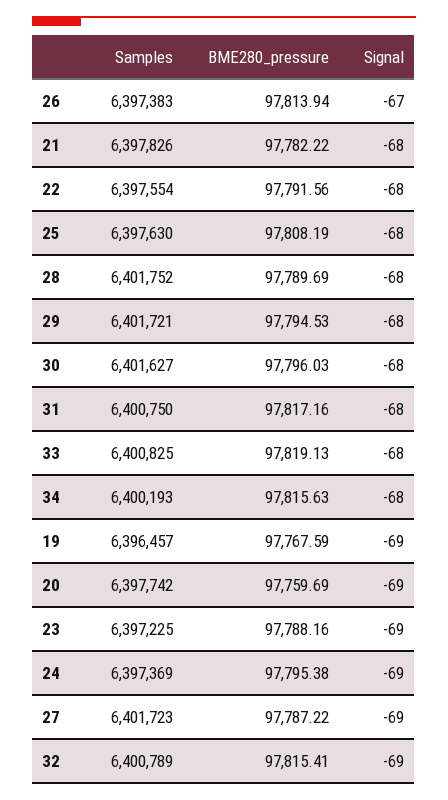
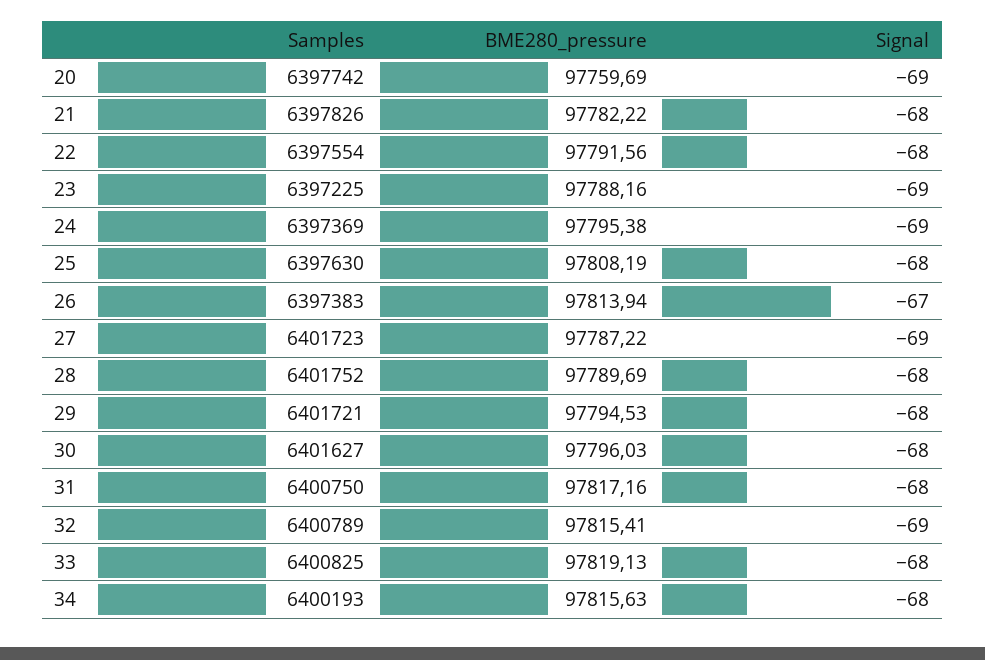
Samples, 19: 6396457 -> none
BME280_pressure, 19: 97767.59 -> none
Signal, 19: -69 -> none

